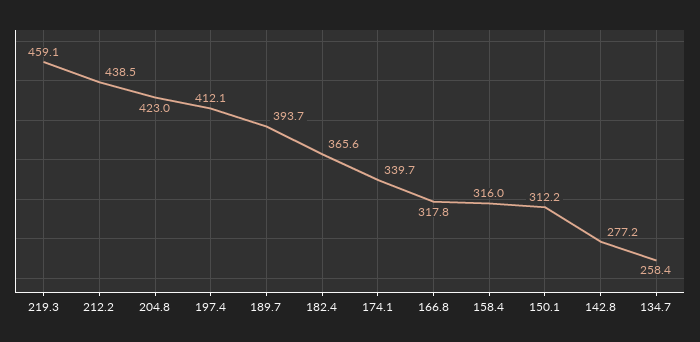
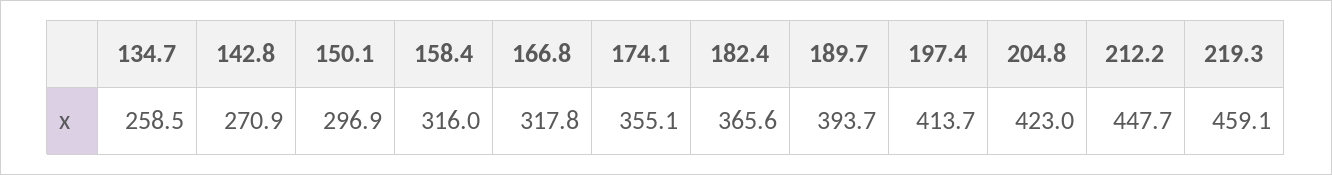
212.2: 438.5 -> 447.7
197.4: 412.1 -> 413.7
174.1: 339.7 -> 355.1
150.1: 312.2 -> 296.9
142.8: 277.2 -> 270.9
134.7: 258.4 -> 258.5

